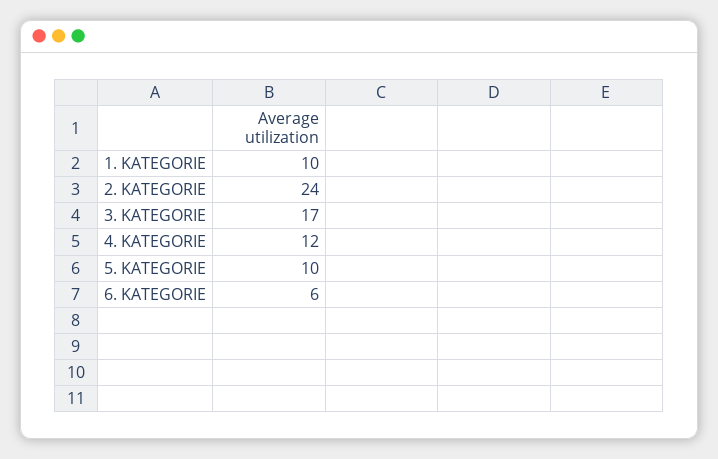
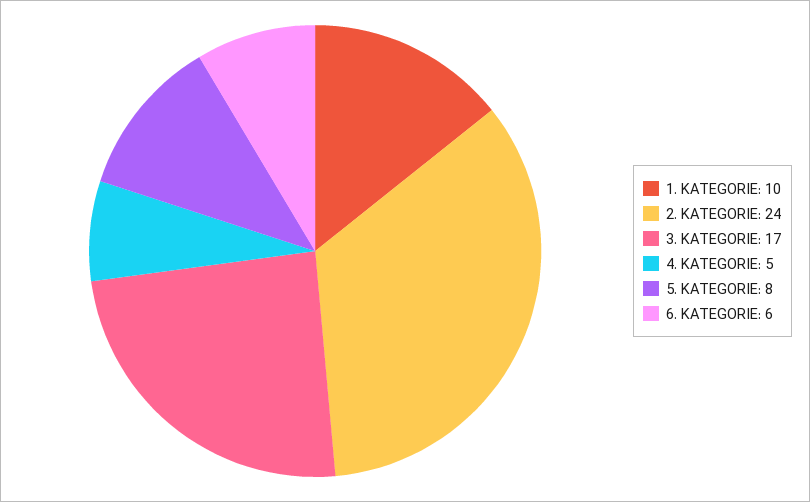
4. KATEGORIE: 12 -> 5
5. KATEGORIE: 10 -> 8

